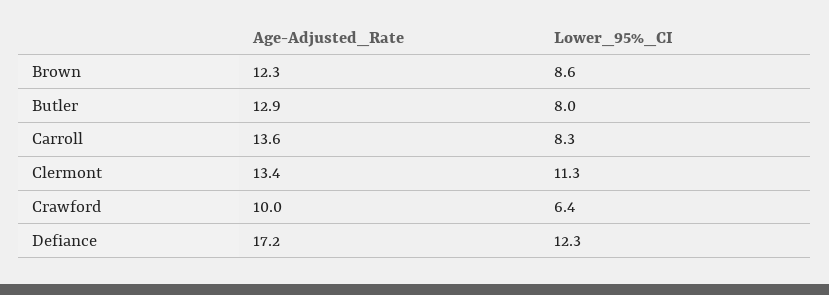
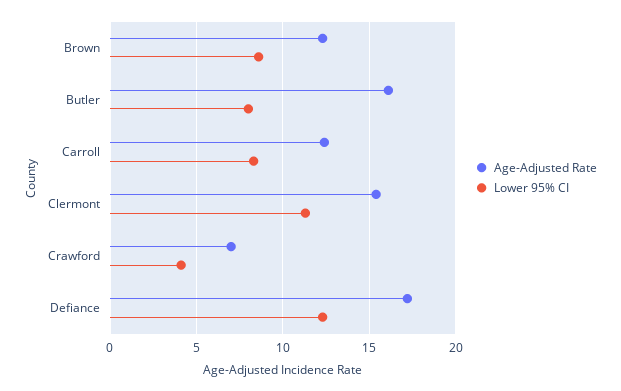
Age-Adjusted_Rate, Butler: 12.9 -> 16
Age-Adjusted_Rate, Carroll: 13.6 -> 12.5
Age-Adjusted_Rate, Clermont: 13.4 -> 15.5
Age-Adjusted_Rate, Crawford: 10 -> 7
Lower_95%_CI, Crawford: 6.4 -> 4

